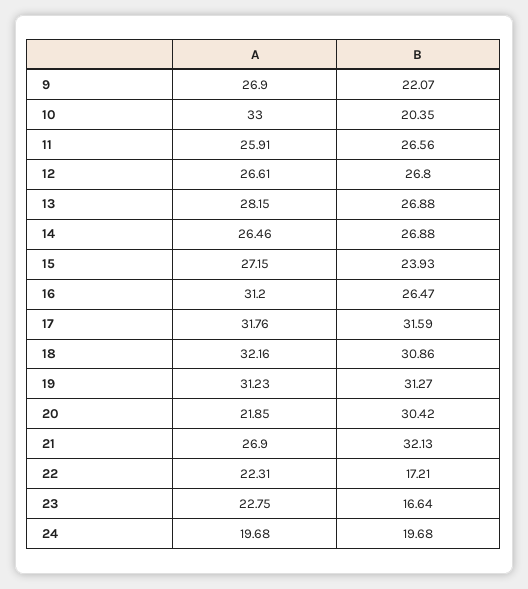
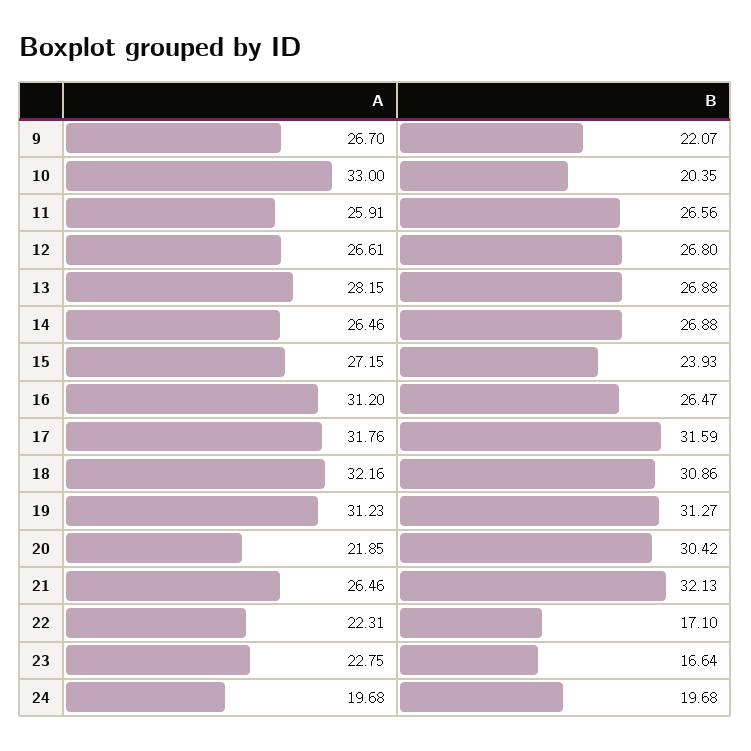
A, 9: 26.9 -> 26.7
A, 21: 26.9 -> 26.46
B, 22: 17.21 -> 17.1

